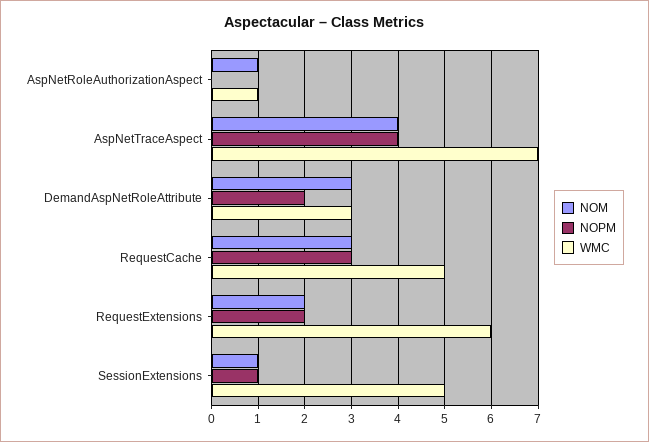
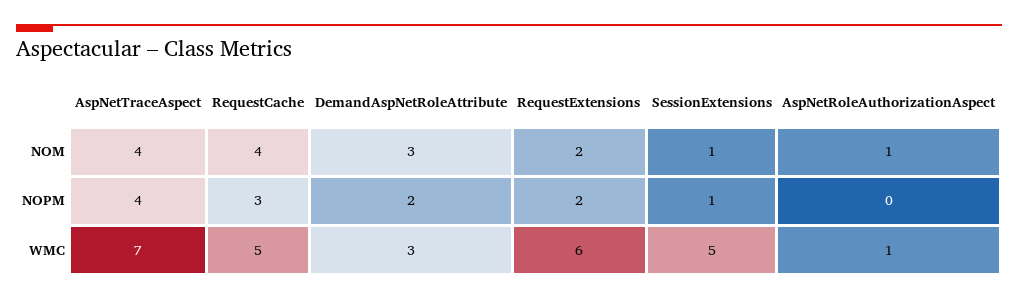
NOM, RequestCache: 3 -> 4

